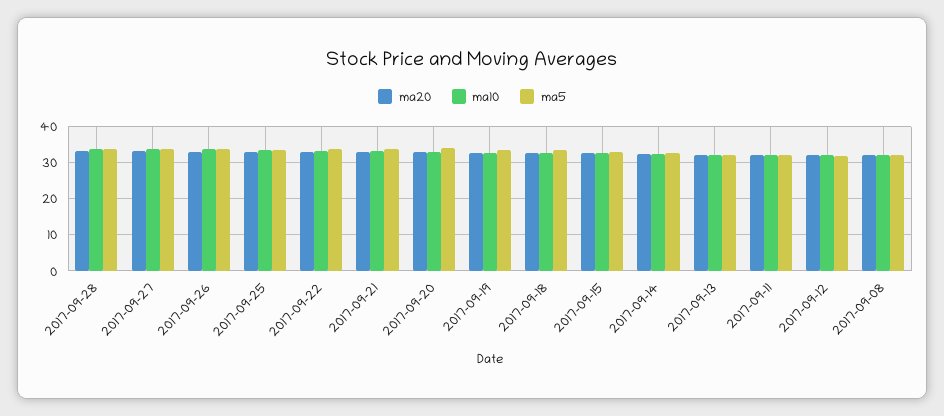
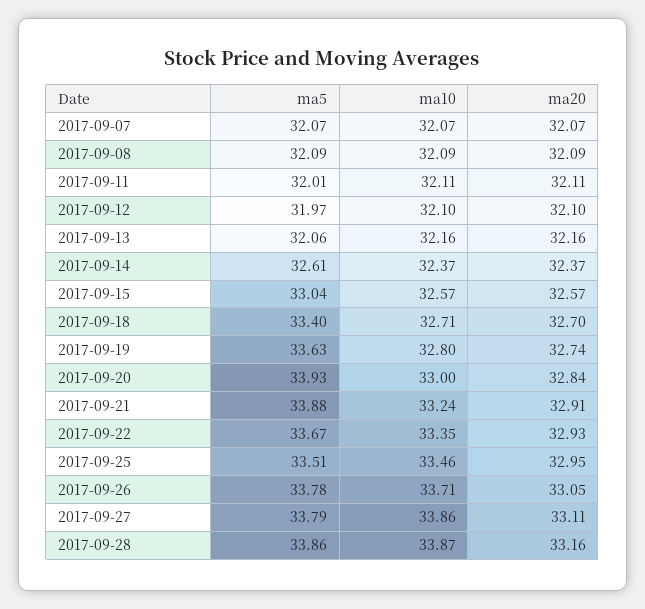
ma5, 2017-09-07: none -> 32.07
ma10, 2017-09-07: none -> 32.07
ma20, 2017-09-07: none -> 32.07

